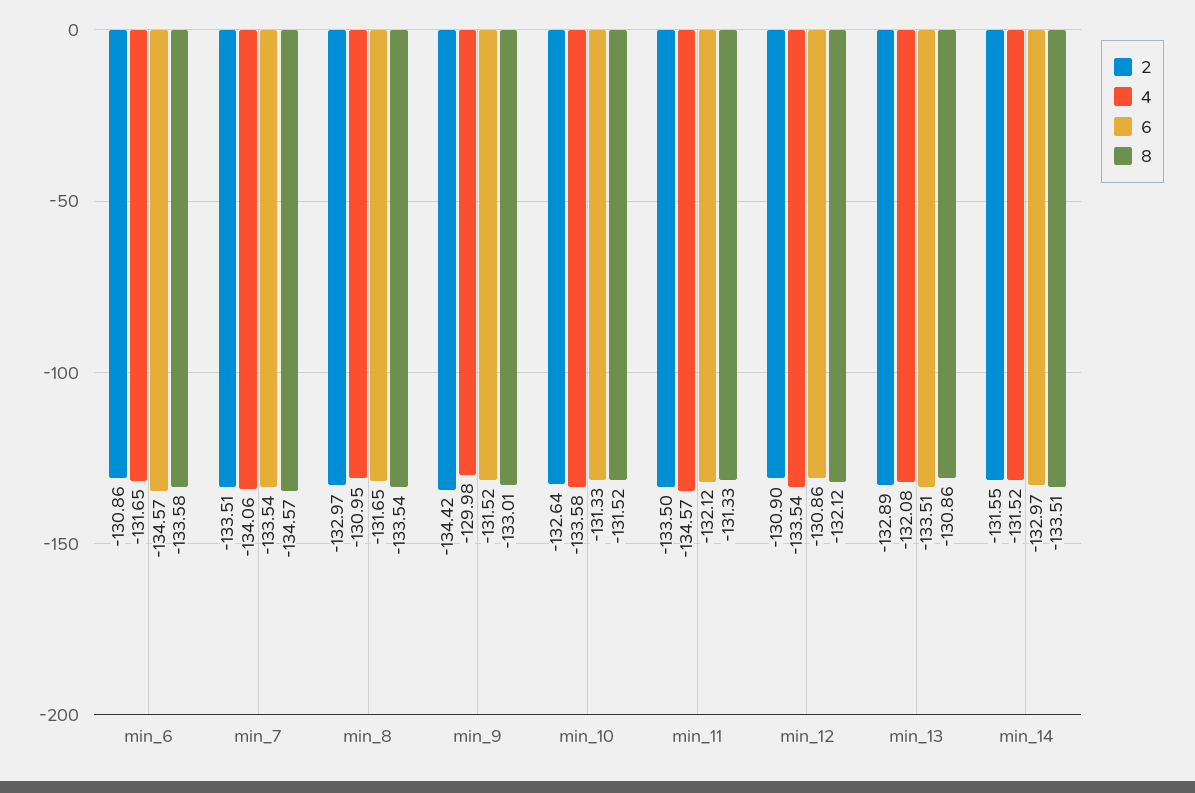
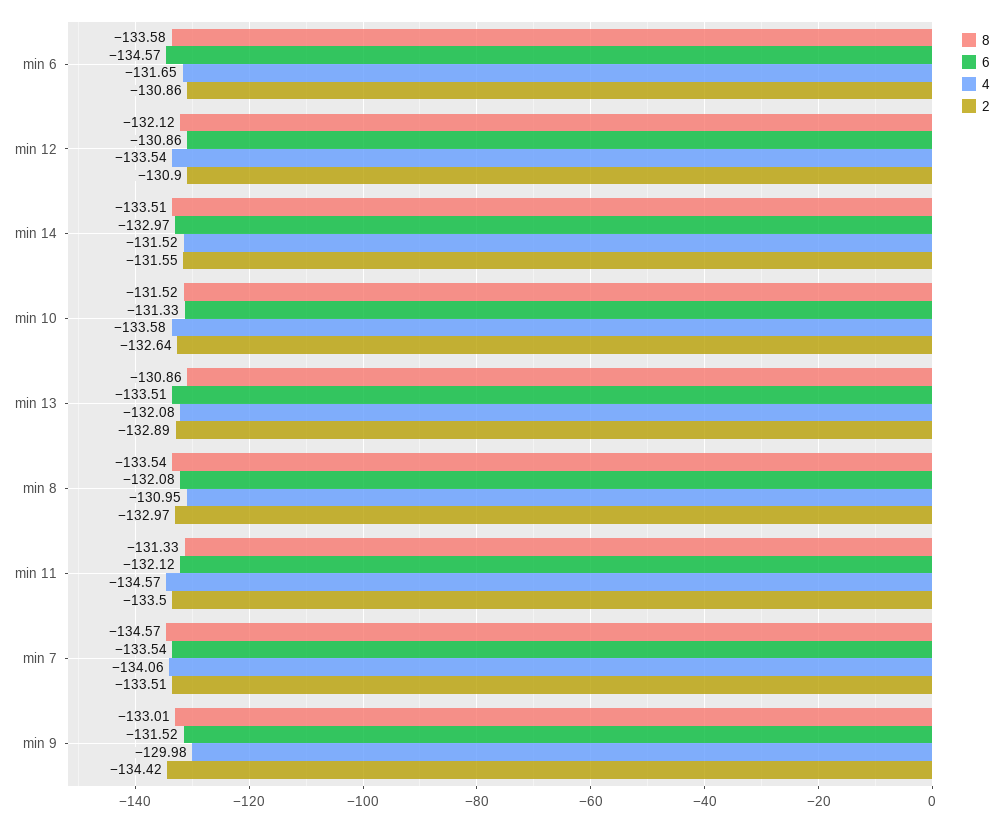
6, min_8: -131.65 -> -132.08

